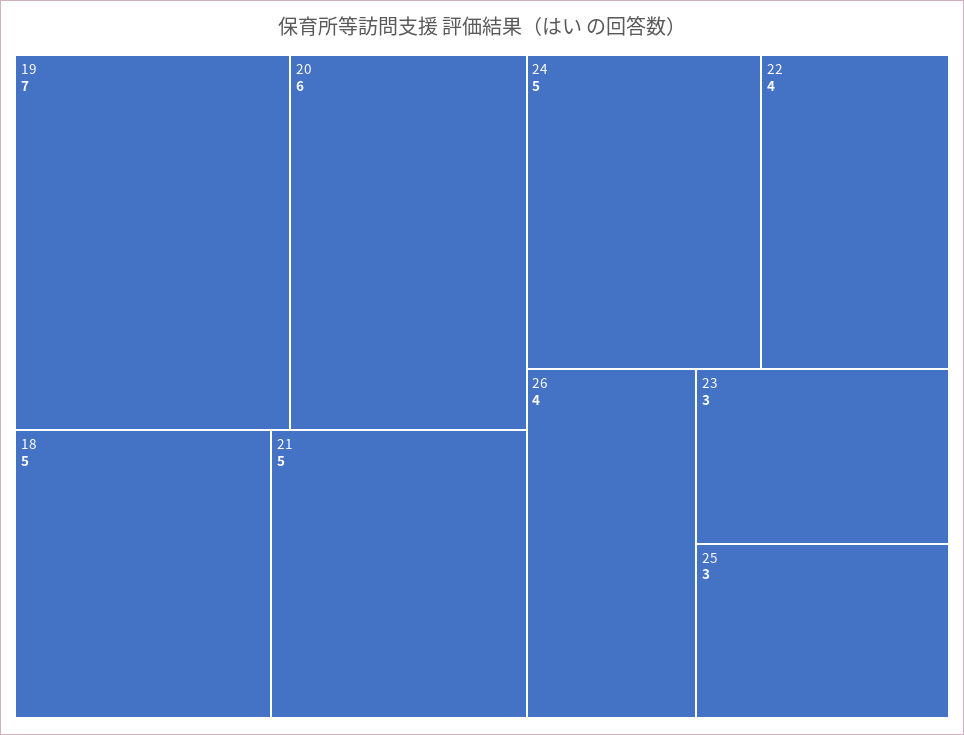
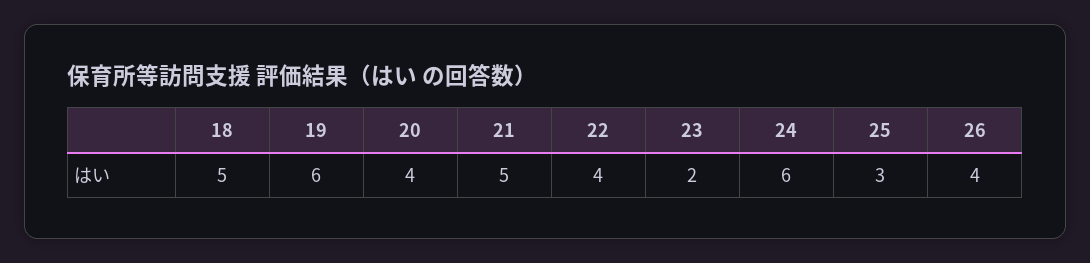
19: 7 -> 6
20: 6 -> 4
24: 5 -> 6
23: 3 -> 2

